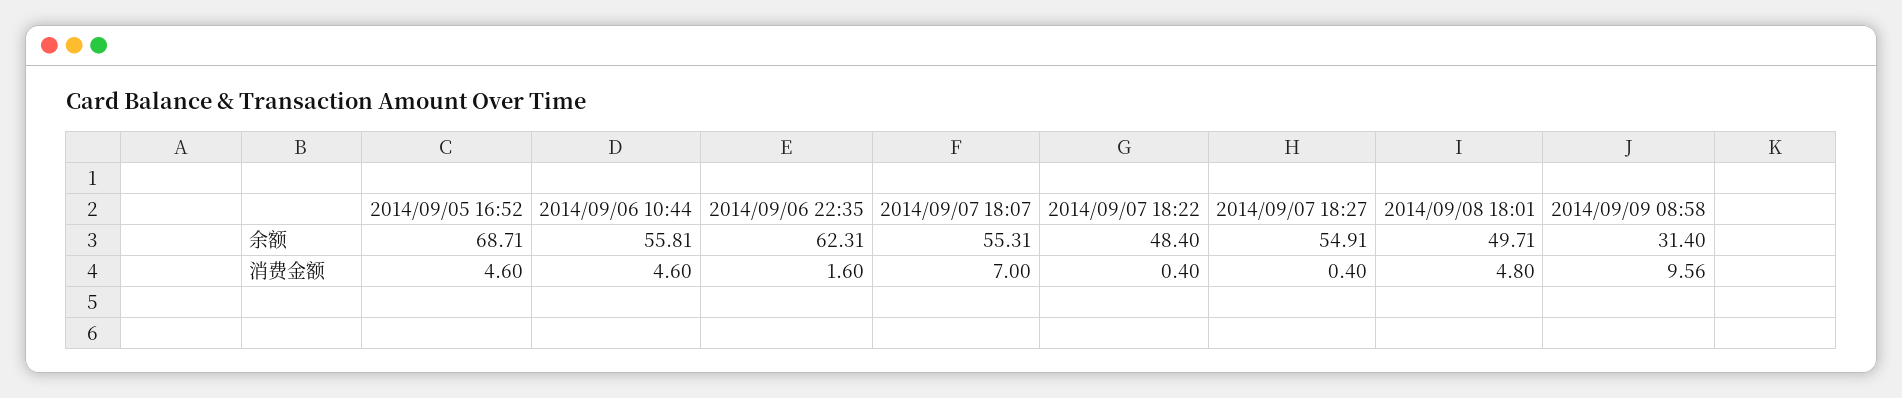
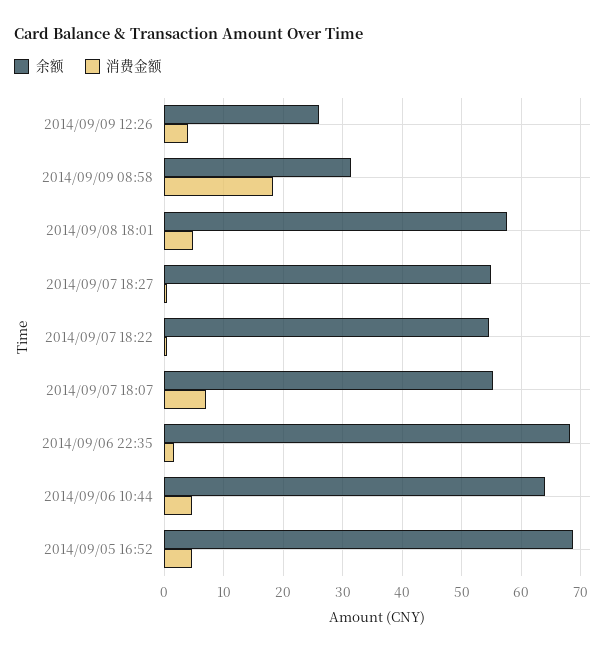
余额, 2014/09/06 10:44: 55.81 -> 64
余额, 2014/09/06 22:35: 62.31 -> 68
余额, 2014/09/07 18:22: 48.4 -> 54
余额, 2014/09/08 18:01: 49.71 -> 58
消费金额, 2014/09/09 08:58: 9.56 -> 18
余额, 2014/09/09 12:26: none -> 26
消费金额, 2014/09/09 12:26: none -> 4

